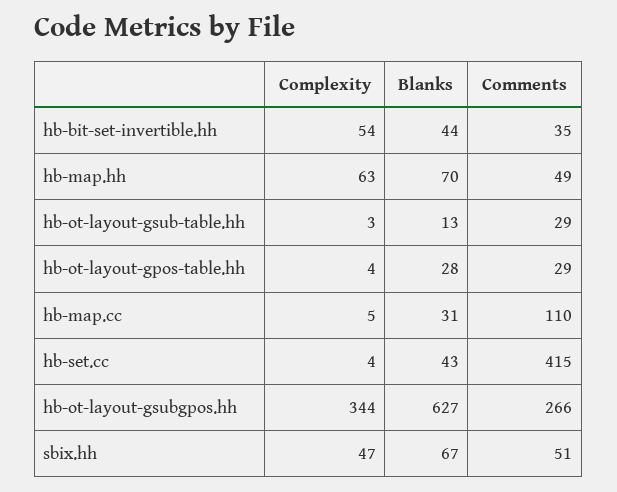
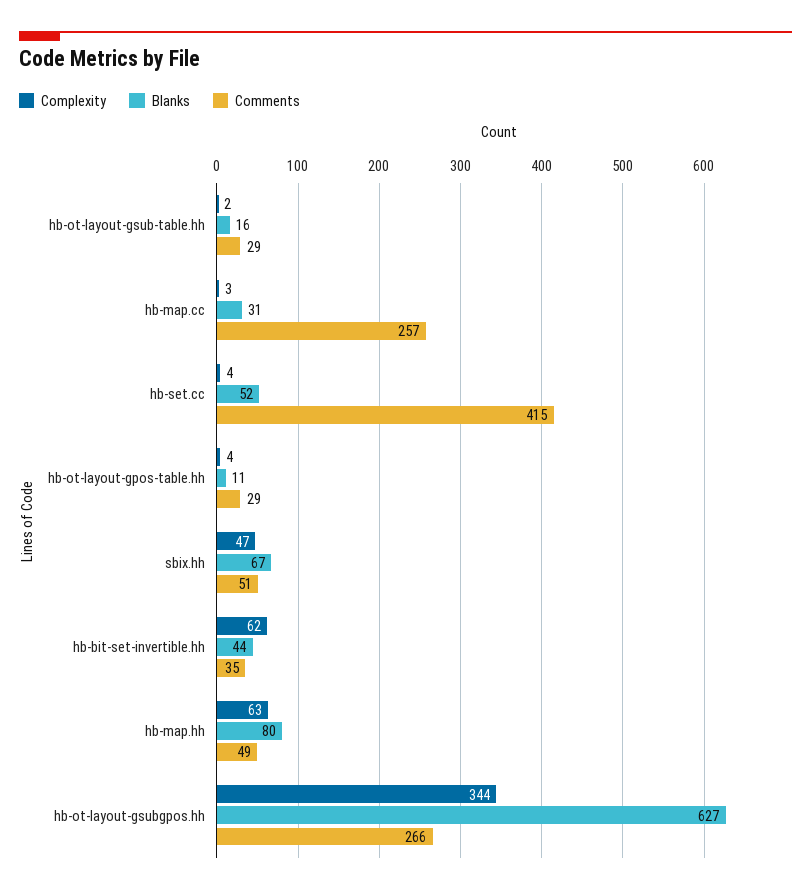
Complexity, hb-bit-set-invertible.hh: 54 -> 62
Blanks, hb-map.hh: 70 -> 80
Complexity, hb-ot-layout-gsub-table.hh: 3 -> 2
Blanks, hb-ot-layout-gsub-table.hh: 13 -> 16
Blanks, hb-ot-layout-gpos-table.hh: 28 -> 11
Complexity, hb-map.cc: 5 -> 3
Comments, hb-map.cc: 110 -> 257
Blanks, hb-set.cc: 43 -> 52

